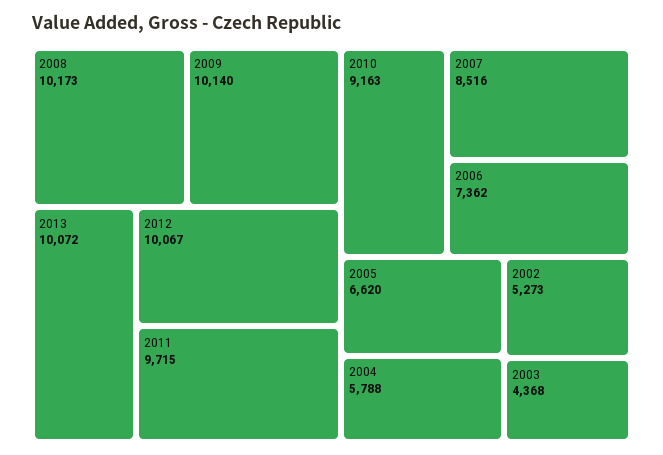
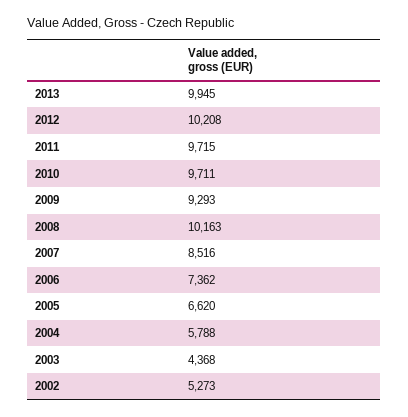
2008: 10173 -> 10163
2009: 10140 -> 9293
2013: 10072 -> 9945
2012: 10067 -> 10208
2010: 9163 -> 9711

